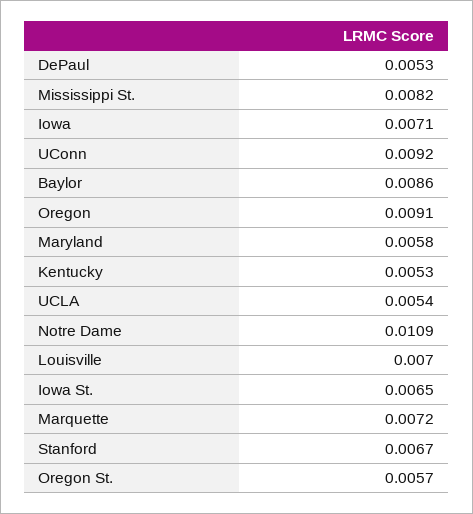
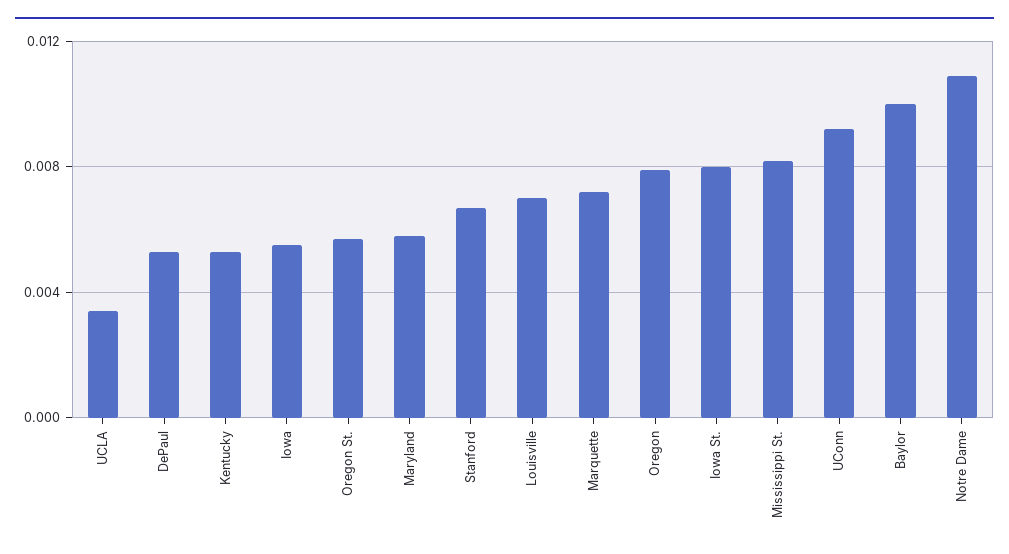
Iowa: 0.0071 -> 0.0055
Baylor: 0.0086 -> 0.01
Oregon: 0.0091 -> 0.008
UCLA: 0.0054 -> 0.0035
Iowa St.: 0.0065 -> 0.008

